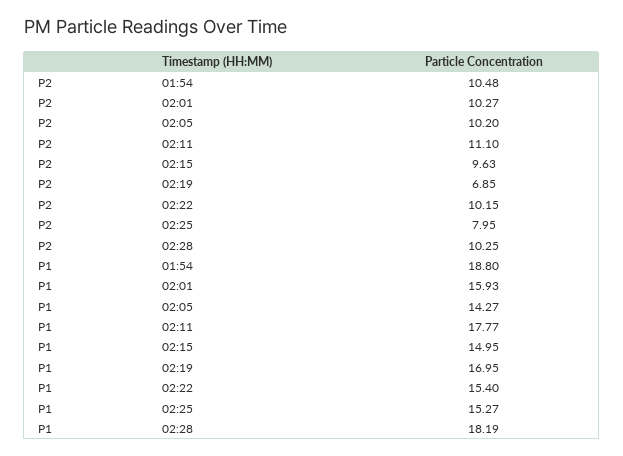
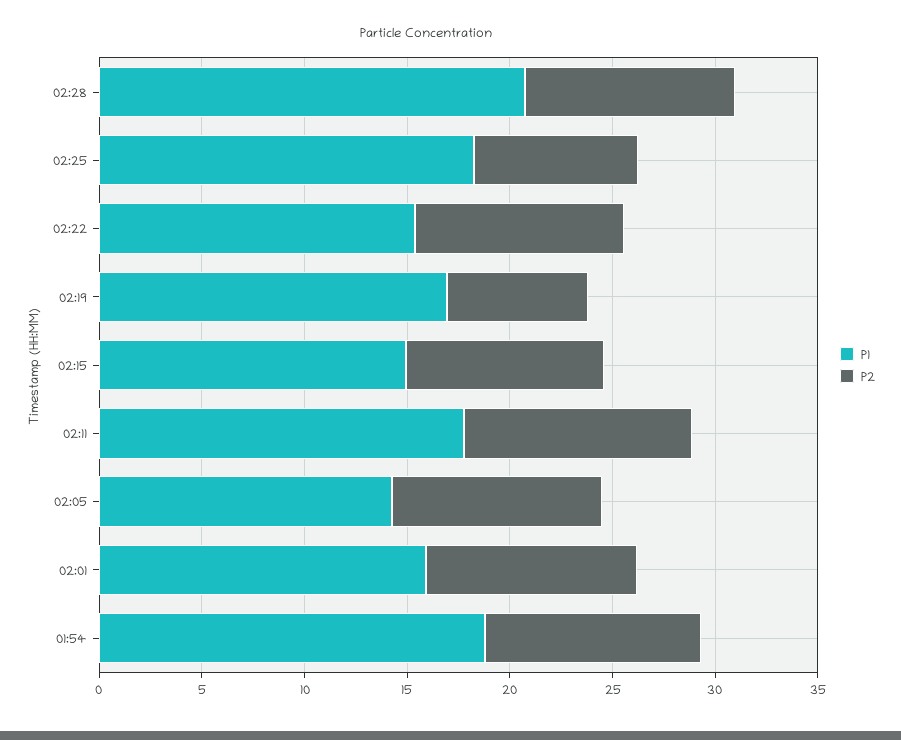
P1, 02:25: 15.27 -> 18
P1, 02:28: 18.19 -> 21

